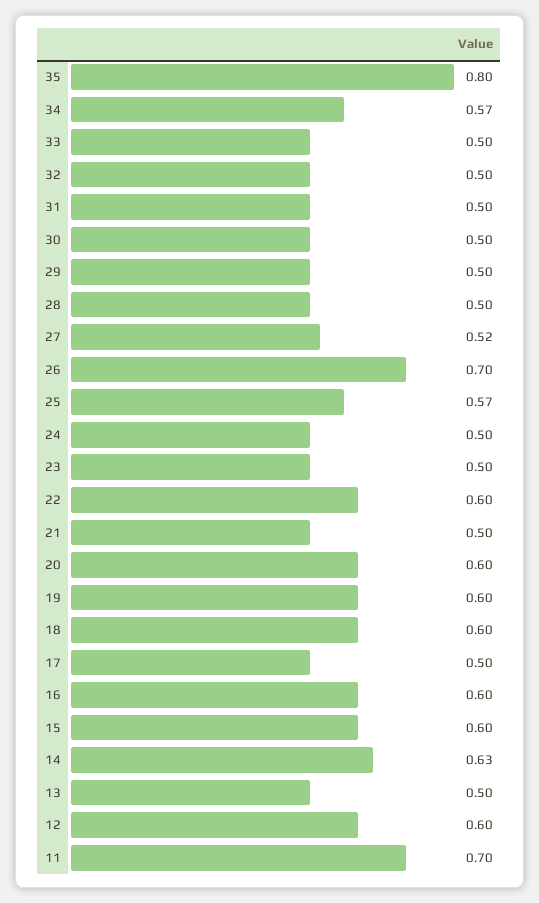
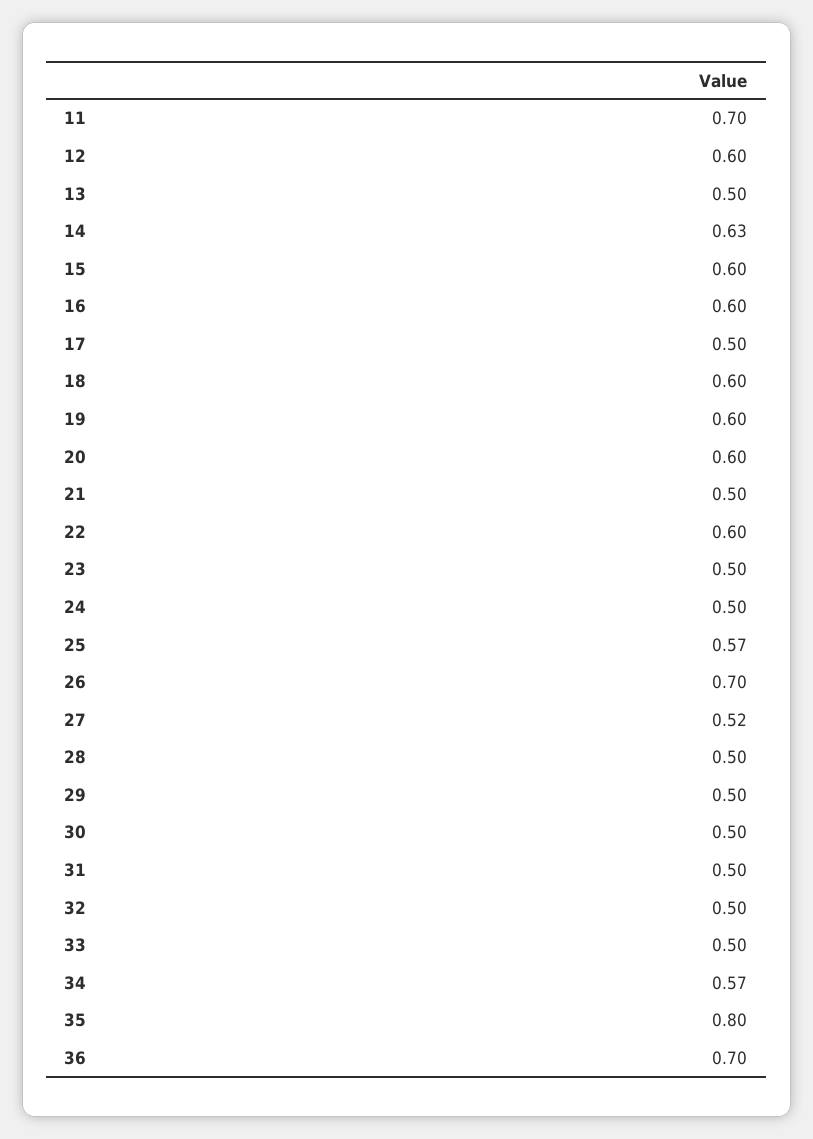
36: none -> 0.7

